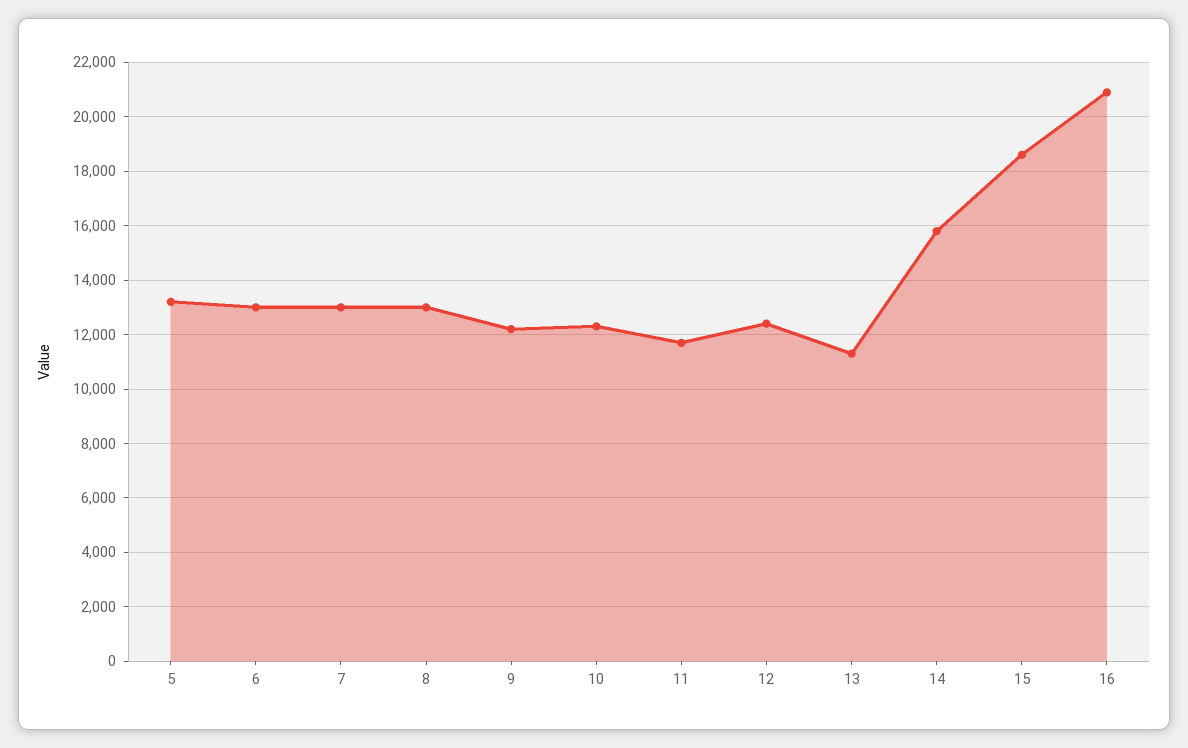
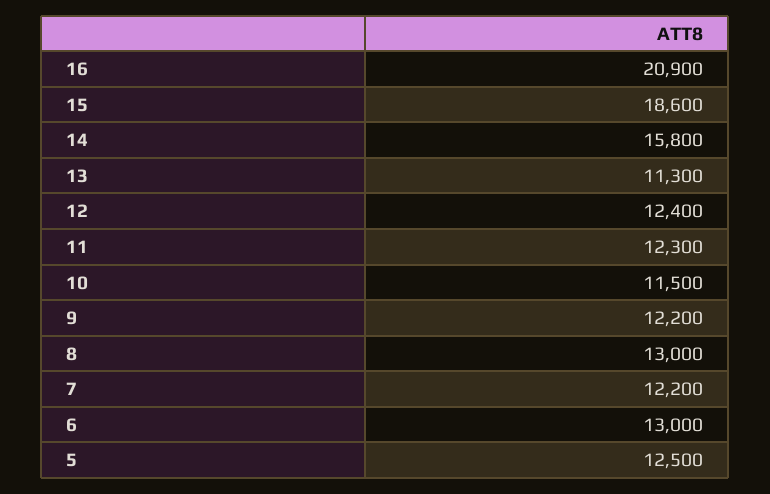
5: 13250 -> 12500
7: 13000 -> 12200
10: 12250 -> 11500
11: 11750 -> 12300

